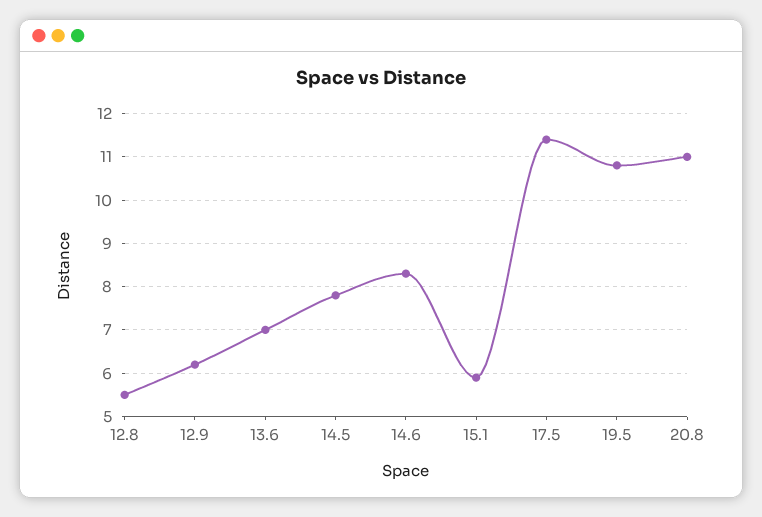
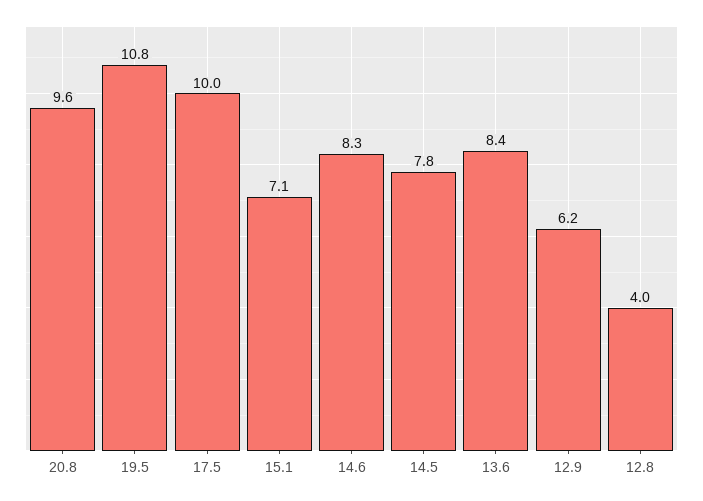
12.8: 5.5 -> 4
13.6: 7 -> 8.4
15.1: 6 -> 7.1
17.5: 11.5 -> 10
20.8: 11 -> 9.6

